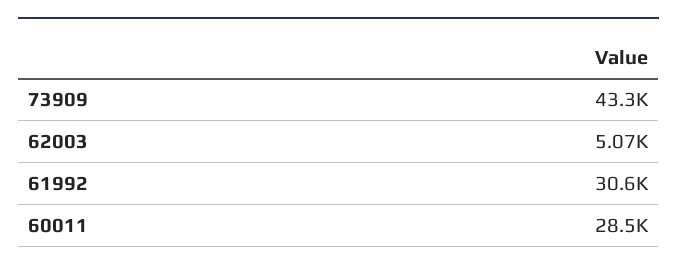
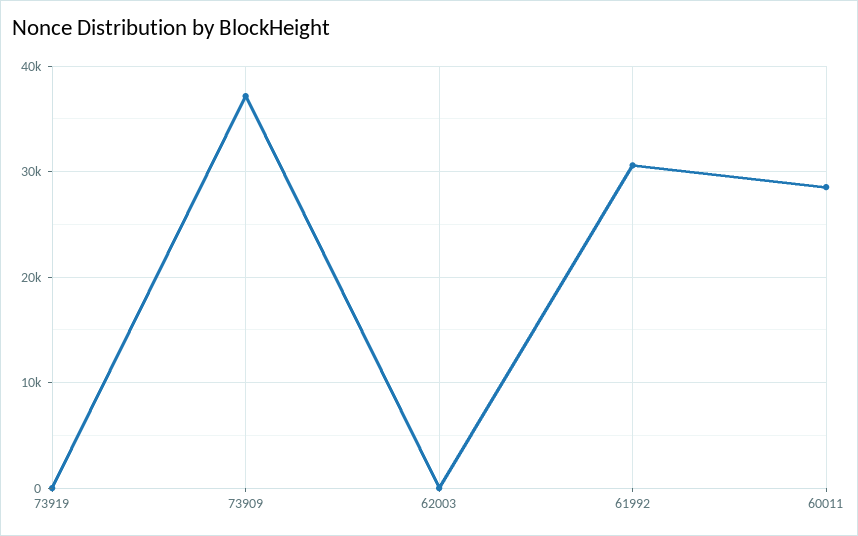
73909: 43300 -> 37000
62003: 5070 -> 0
73919: none -> 0

